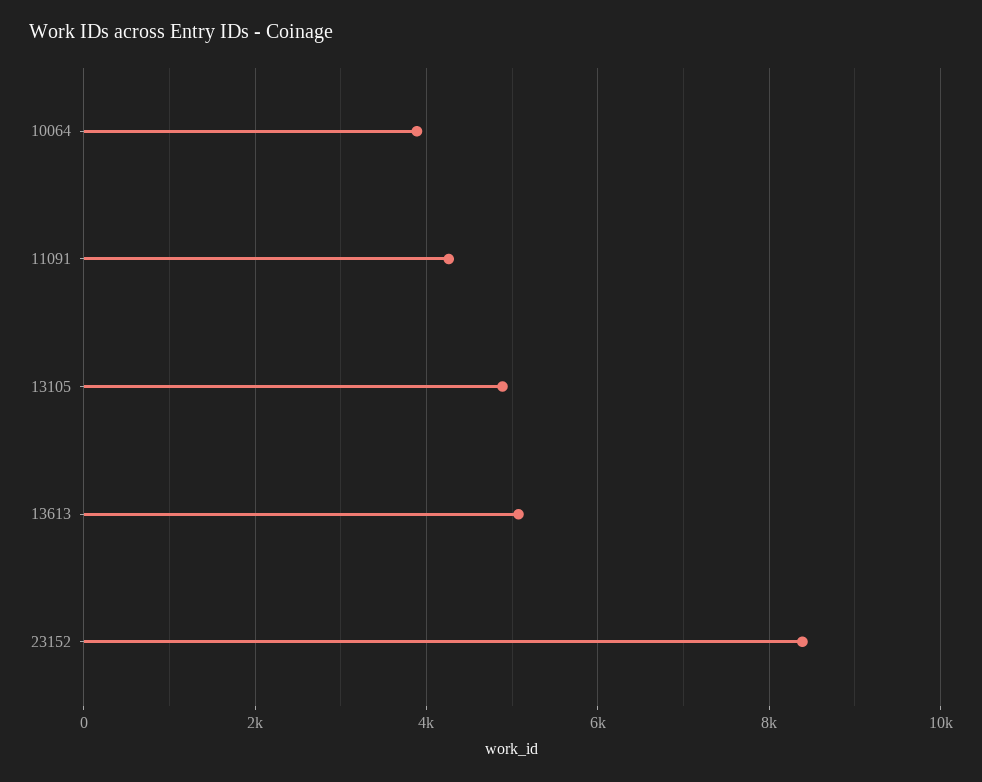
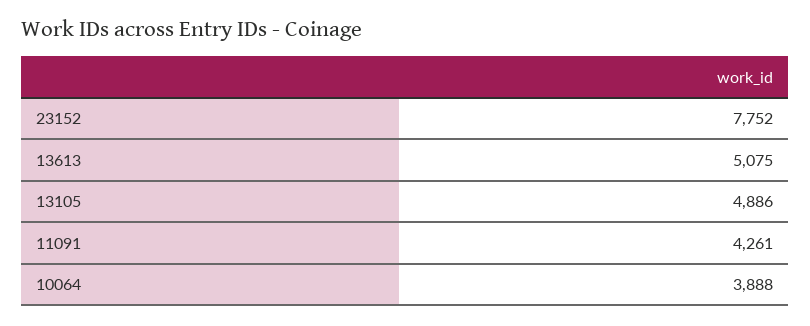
23152: 8400 -> 7752

